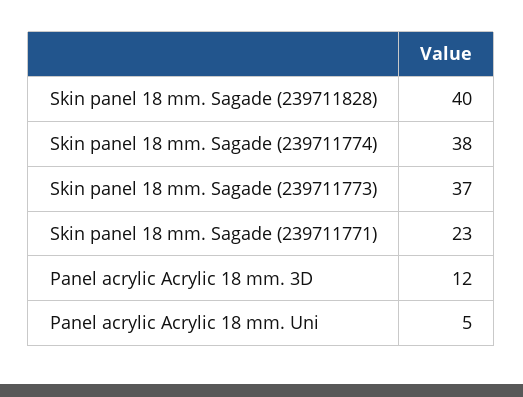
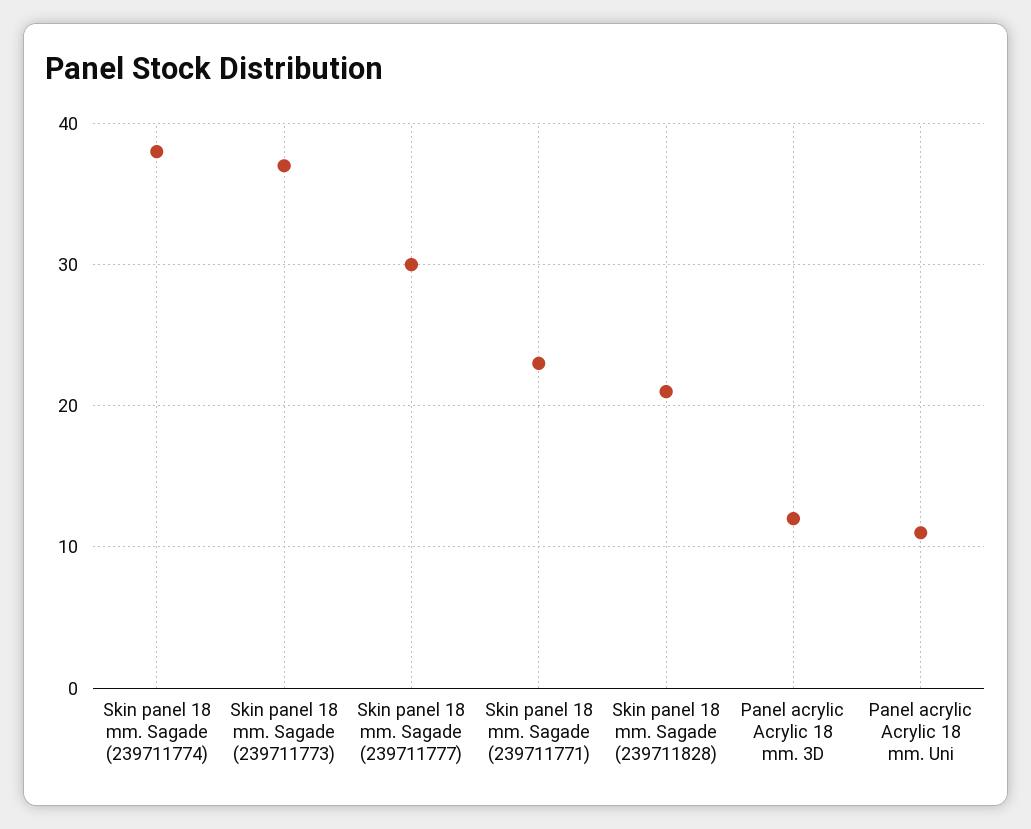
Skin panel 18 mm. Sagade (239711828): 40 -> 21
Panel acrylic Acrylic 18 mm. Uni: 5 -> 11
Skin panel 18 mm. Sagade (239711777): none -> 30

